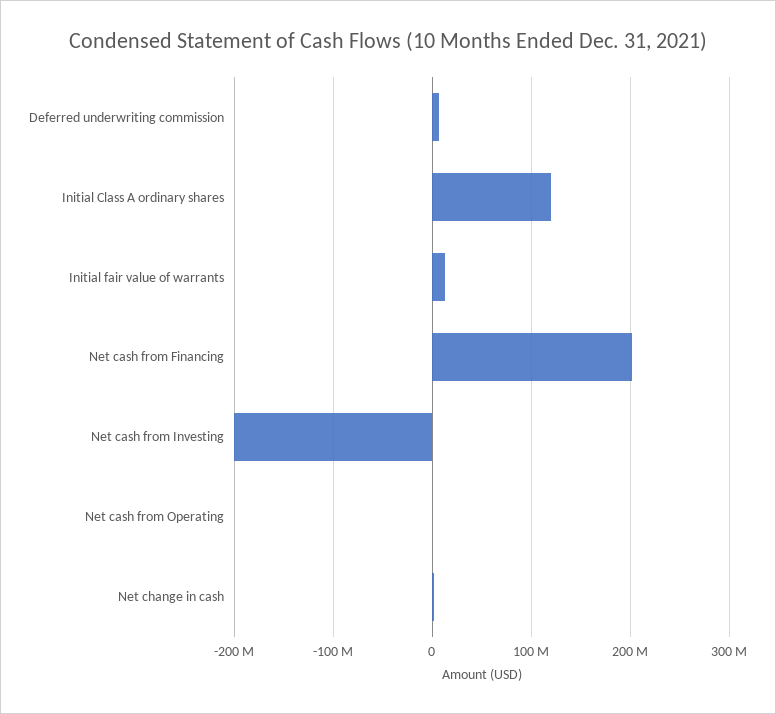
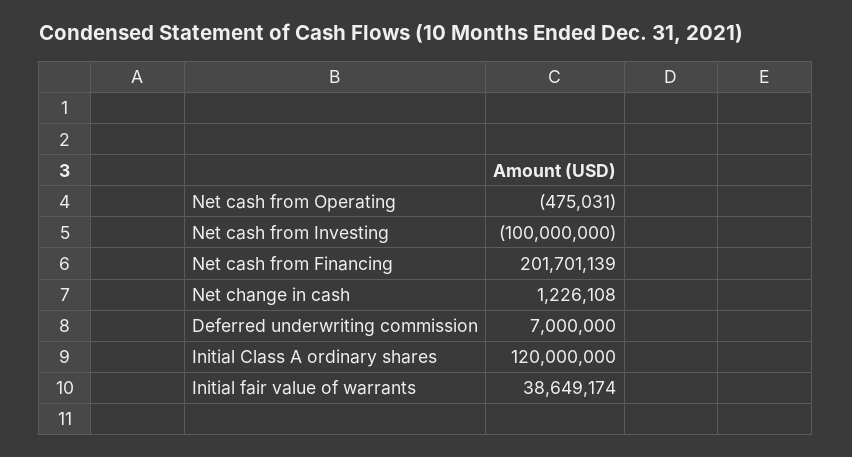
Initial fair value of warrants: 10000000 -> 38649174
Net cash from Investing: -200000000 -> -100000000

